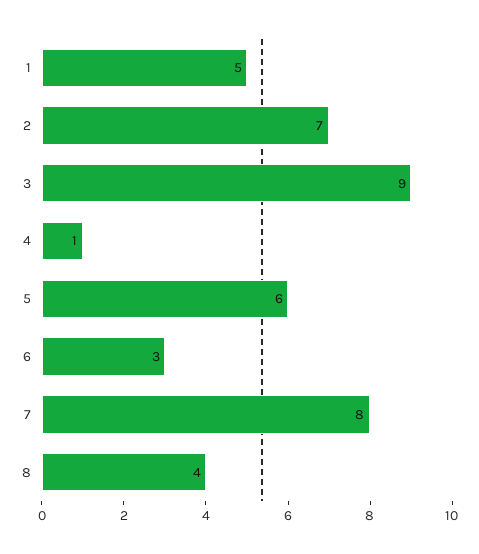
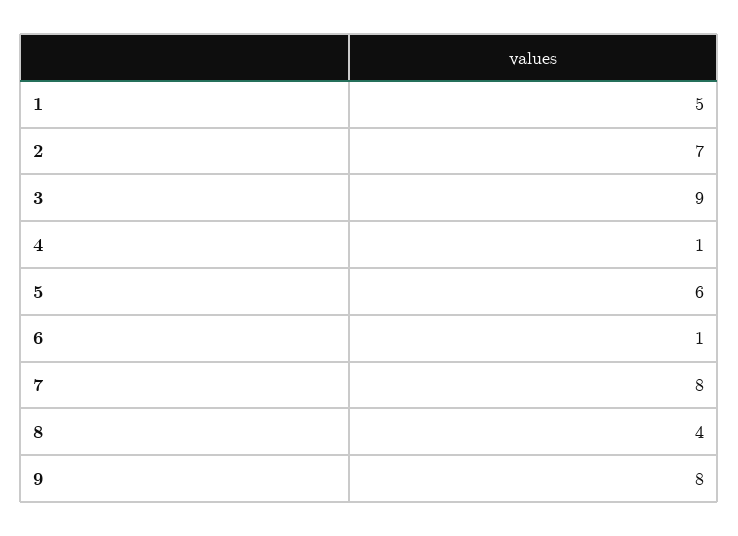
6: 3 -> 1
9: none -> 8

